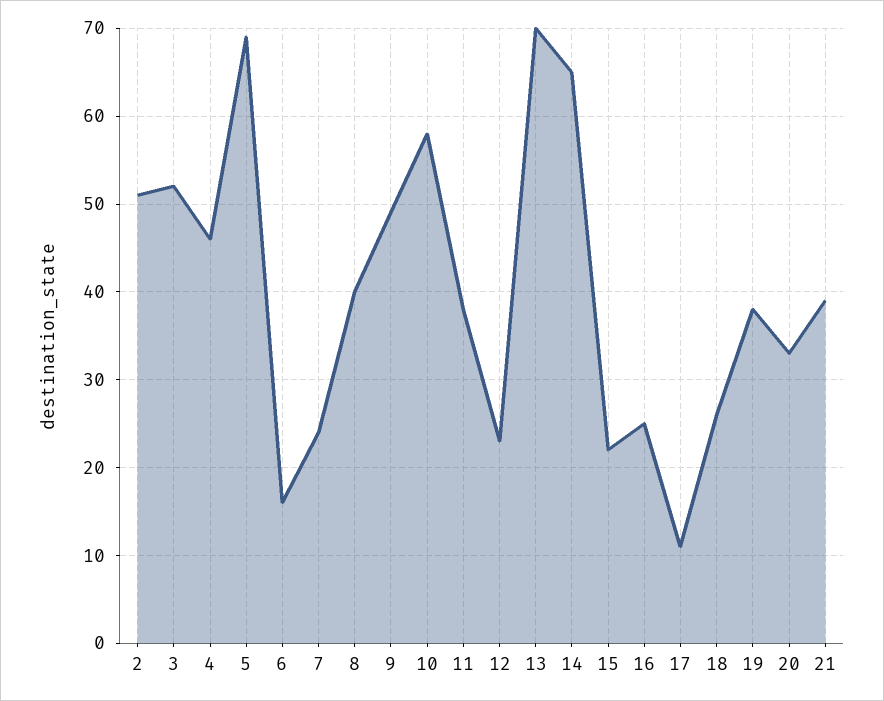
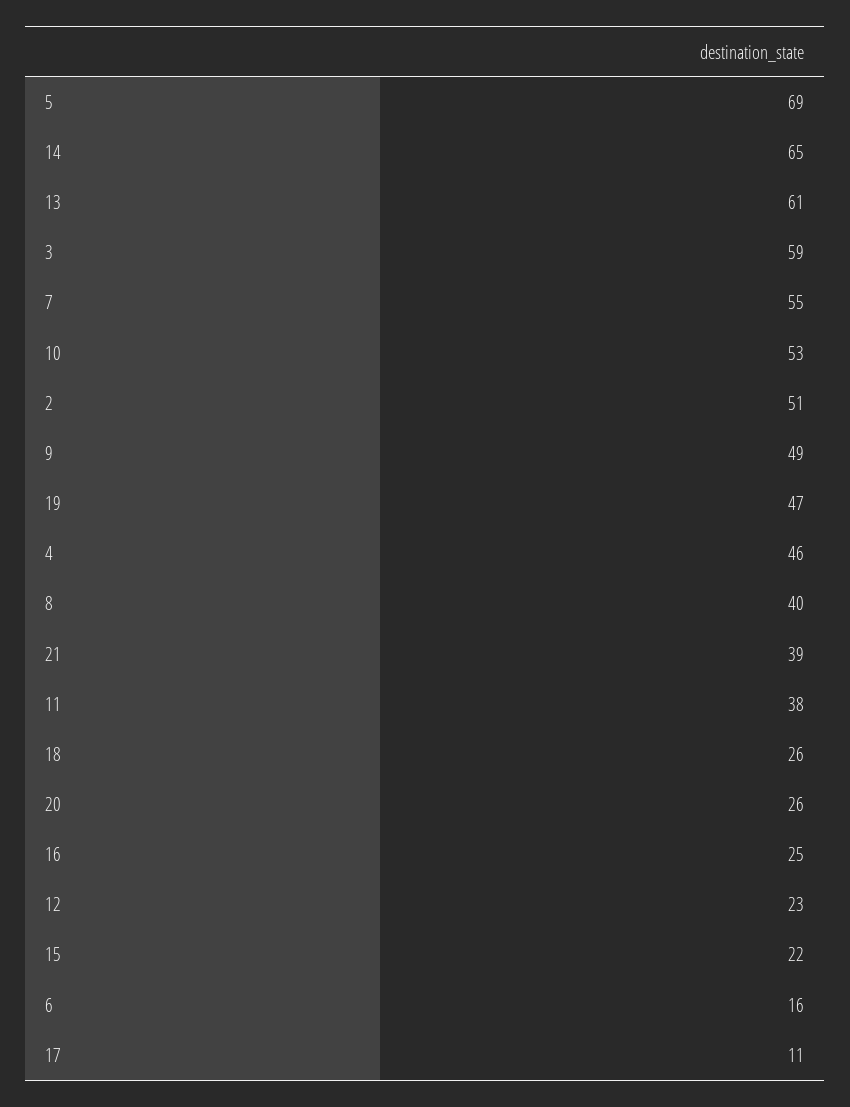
3: 52 -> 59
7: 24 -> 55
10: 58 -> 53
13: 70 -> 61
19: 38 -> 47
20: 33 -> 26

